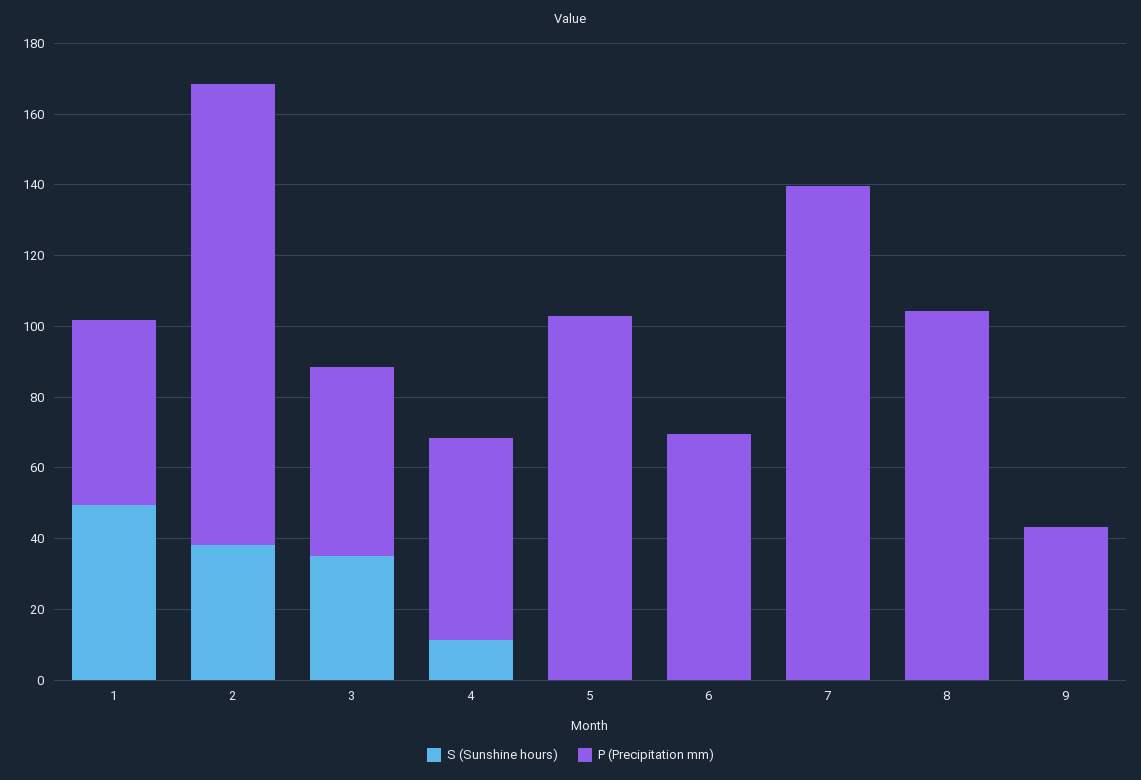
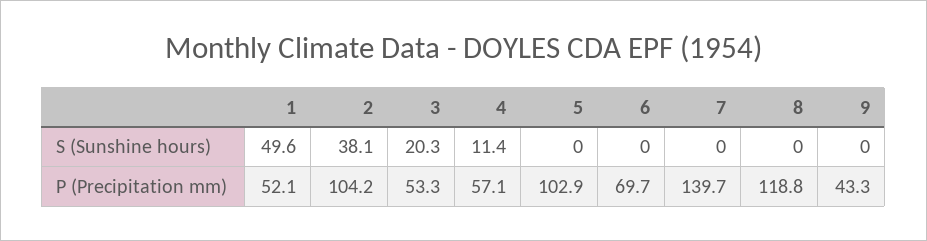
P (Precipitation mm), 2: 130 -> 104.2
S (Sunshine hours), 3: 35 -> 20.3
P (Precipitation mm), 8: 105 -> 118.8

